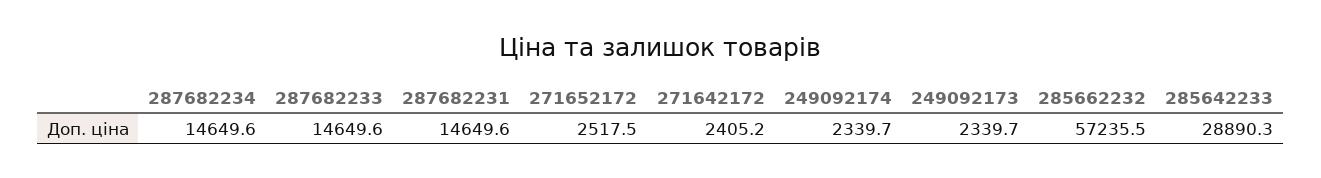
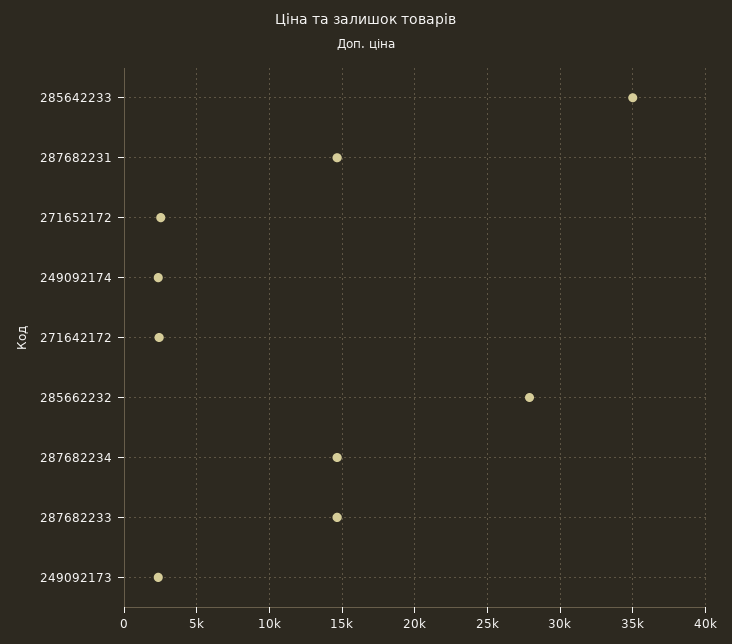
285662232: 57235.5 -> 28000
285642233: 28890.3 -> 35000

